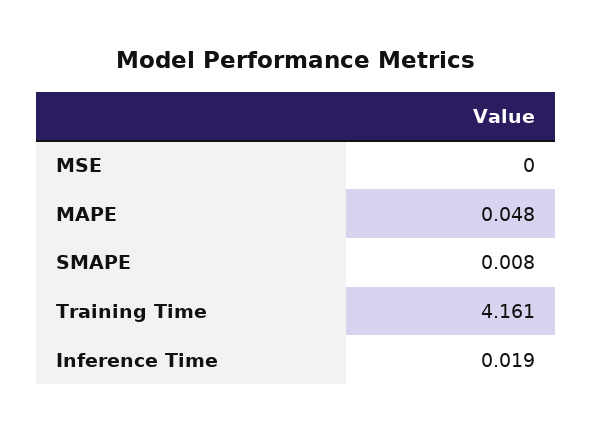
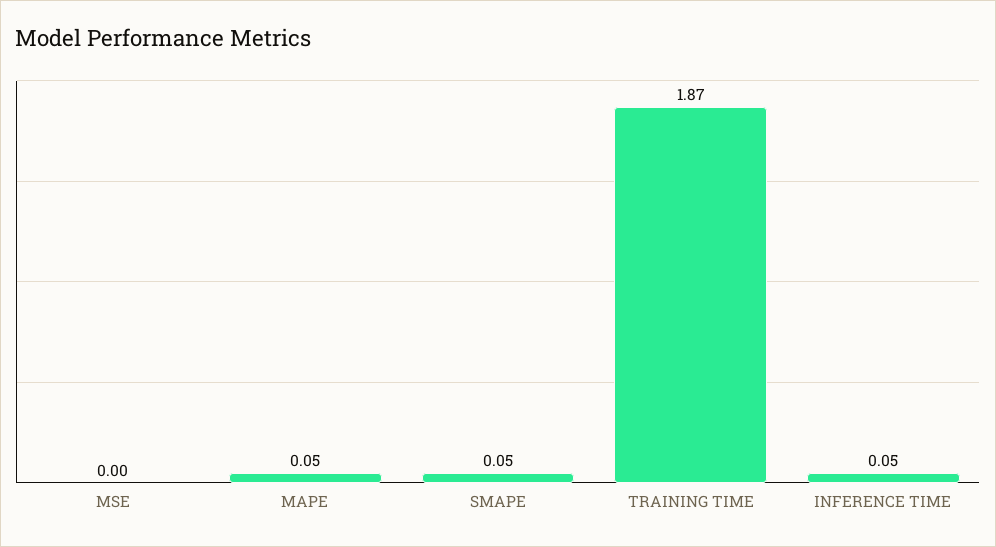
SMAPE: 0.008 -> 0.05
Training Time: 4.161 -> 1.87
Inference Time: 0.019 -> 0.05

